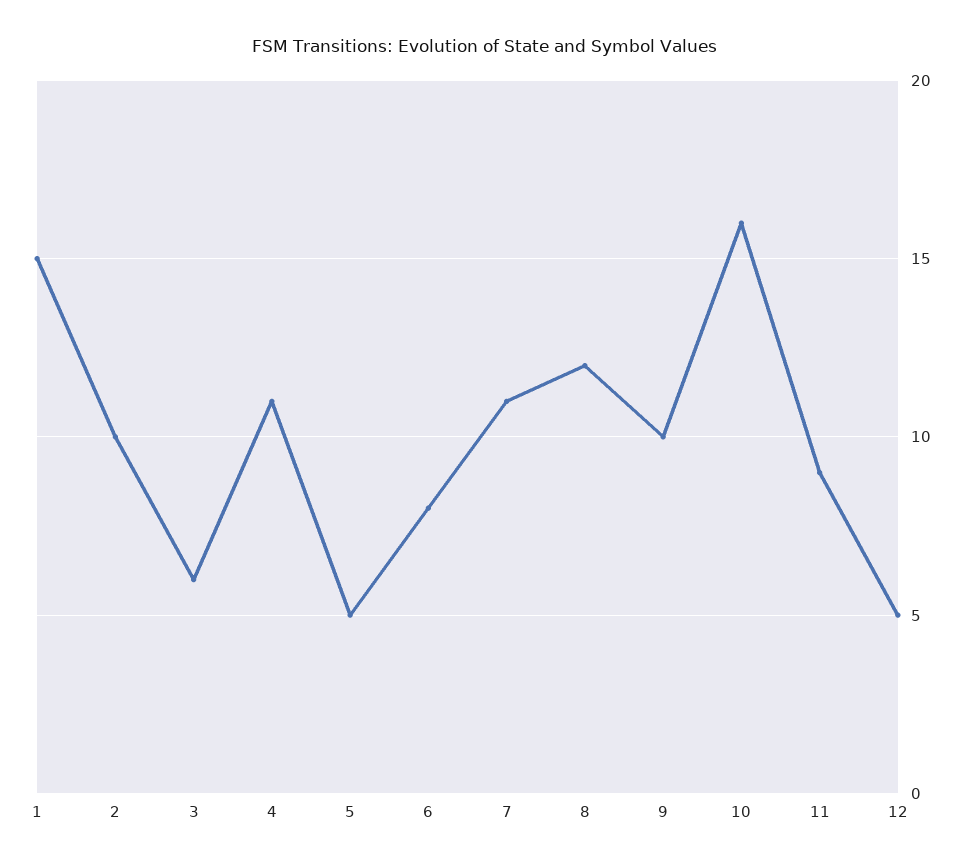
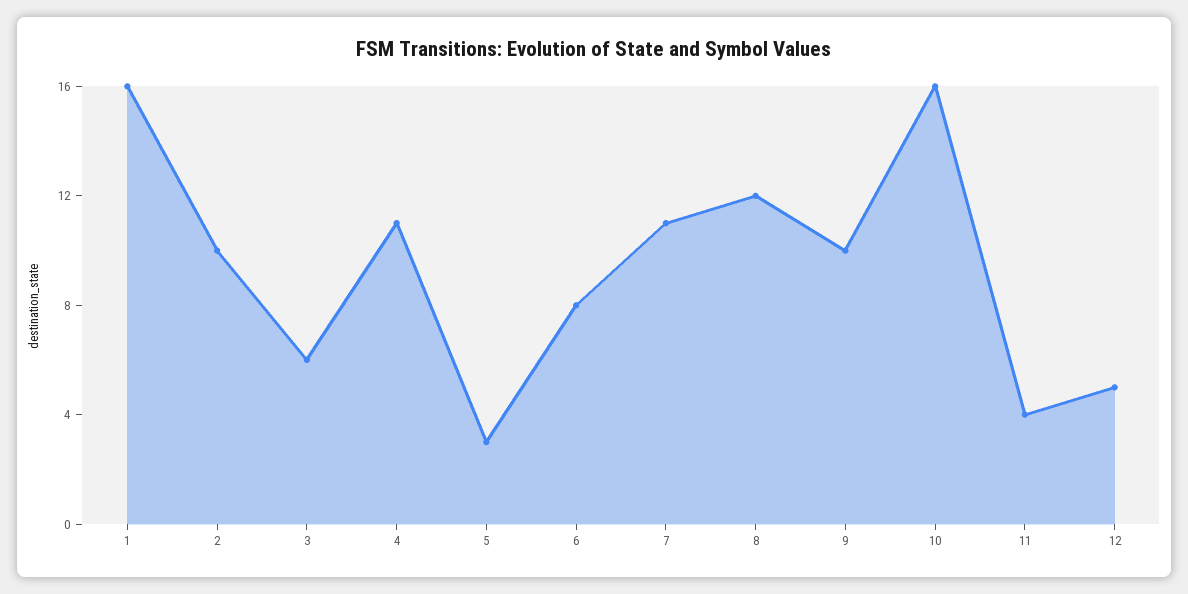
1: 15 -> 16
5: 5 -> 3
11: 9 -> 4

